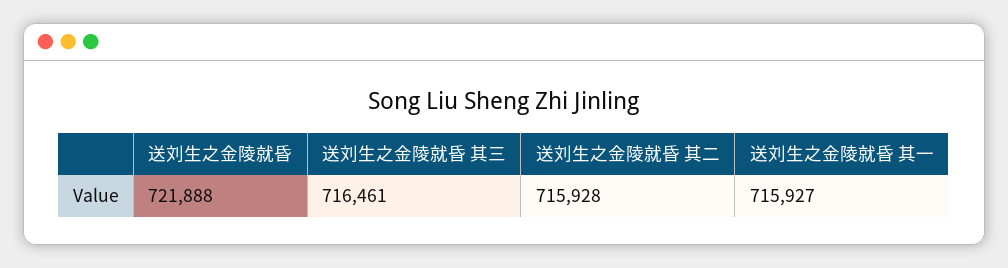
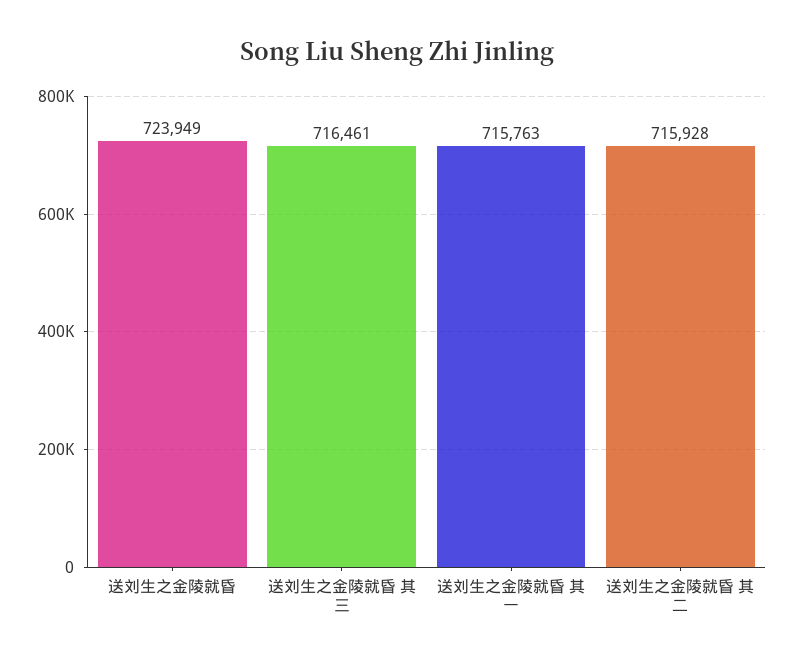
送刘生之金陵就昏: 721888 -> 723949
送刘生之金陵就昏 其一: 715927 -> 715763

